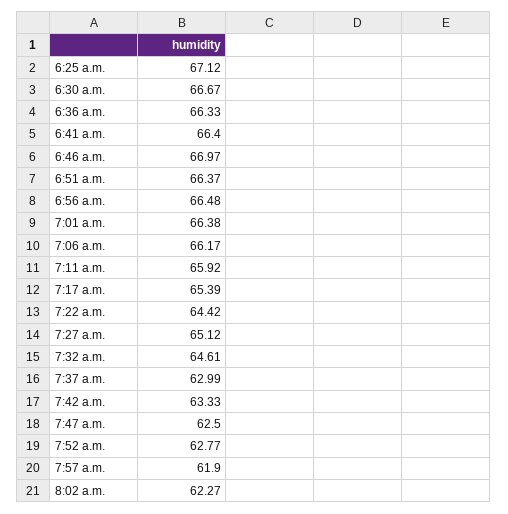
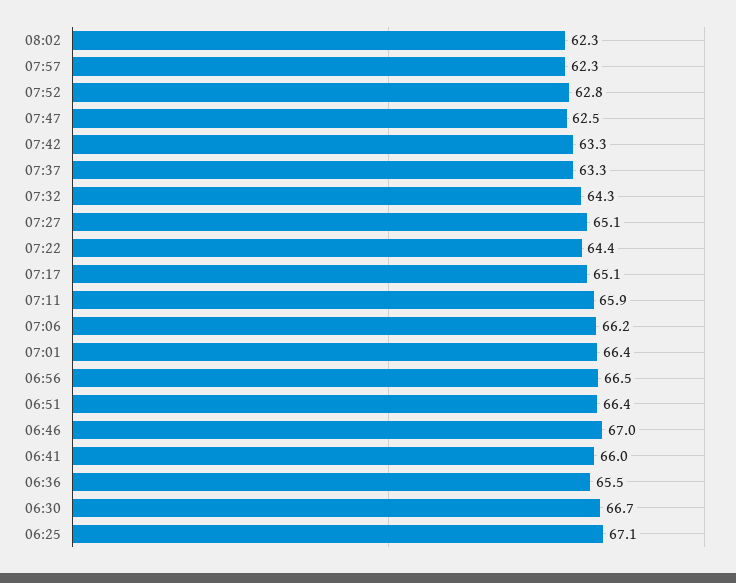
6:36 a.m.: 66.33 -> 65.5
6:41 a.m.: 66.4 -> 66
7:17 a.m.: 65.39 -> 65.1
7:32 a.m.: 64.61 -> 64.3
7:37 a.m.: 62.99 -> 63.3
7:57 a.m.: 61.9 -> 62.3

